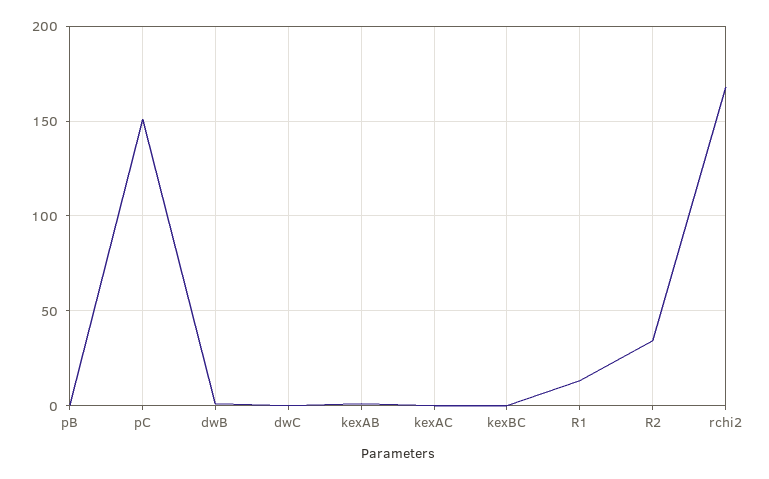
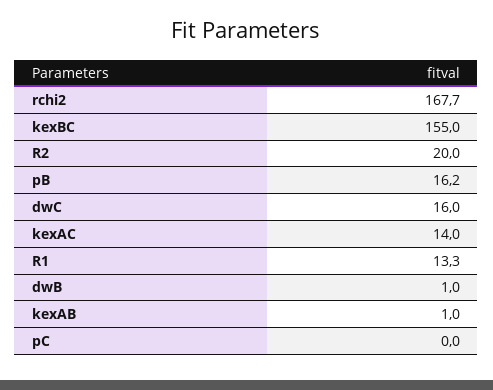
pB: 0 -> 16.2
pC: 150 -> 0
dwC: 0 -> 16
kexAC: 0 -> 14
kexBC: 0 -> 155
R2: 35 -> 20

